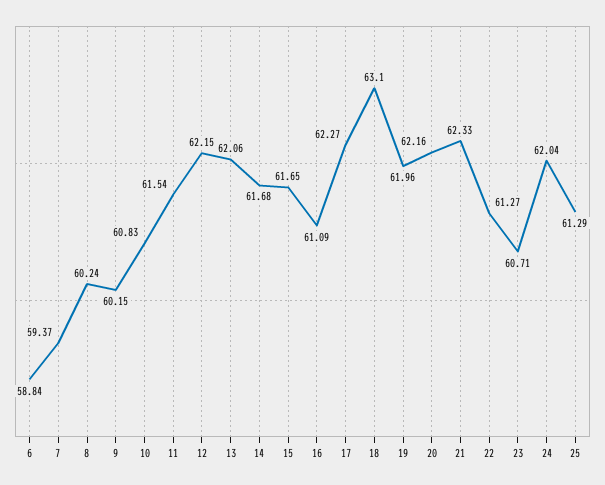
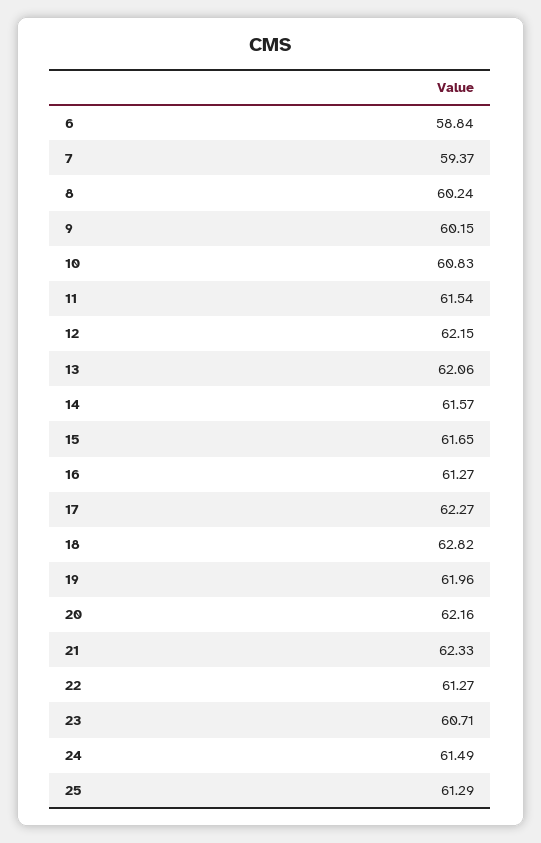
14: 61.68 -> 61.57
16: 61.09 -> 61.27
18: 63.1 -> 62.82
24: 62.04 -> 61.49

